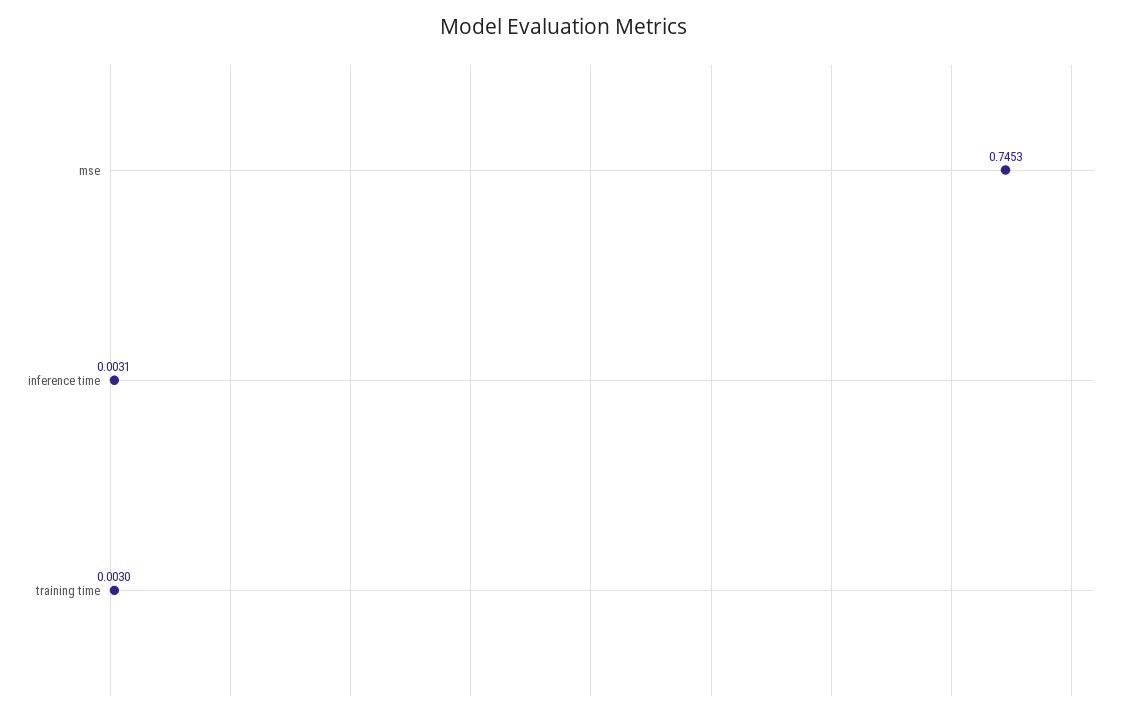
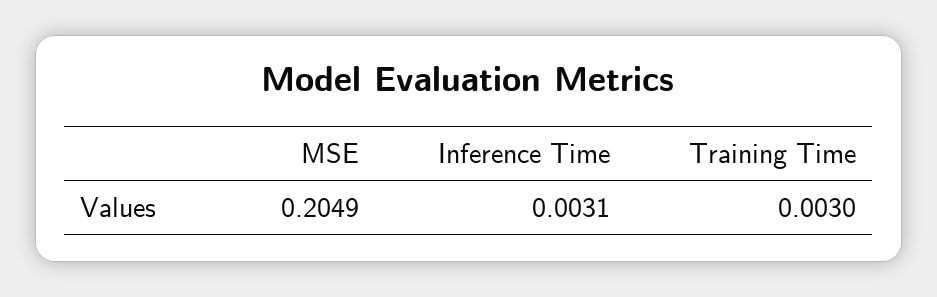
mse: 0.7453 -> 0.2049

